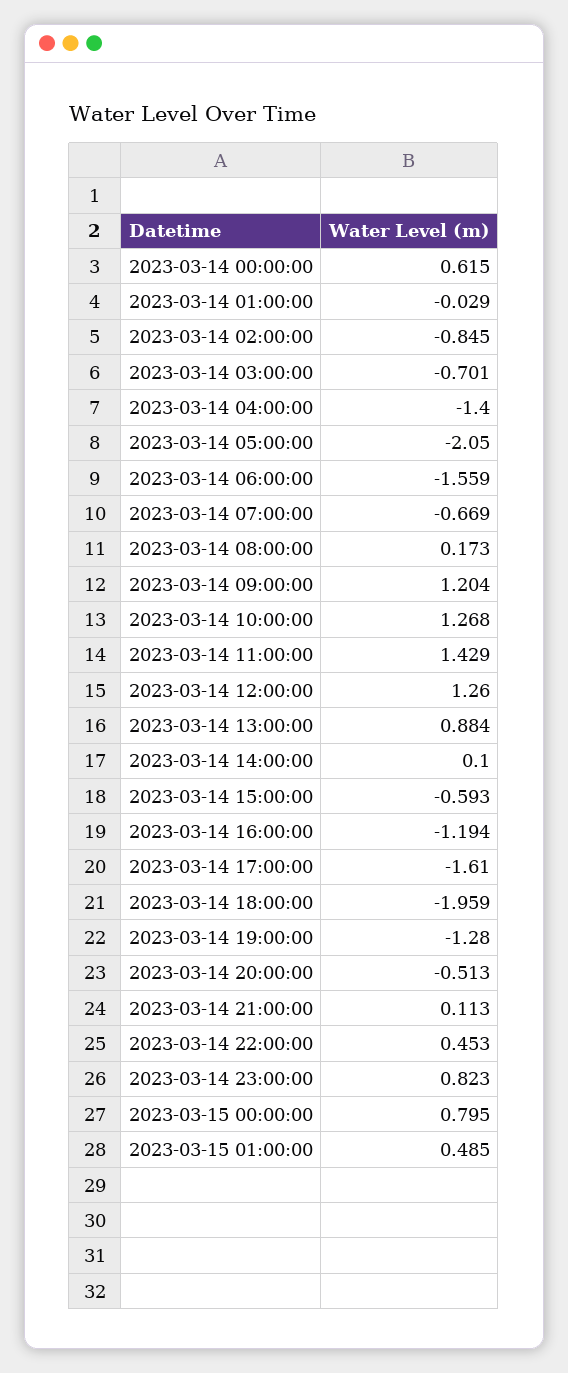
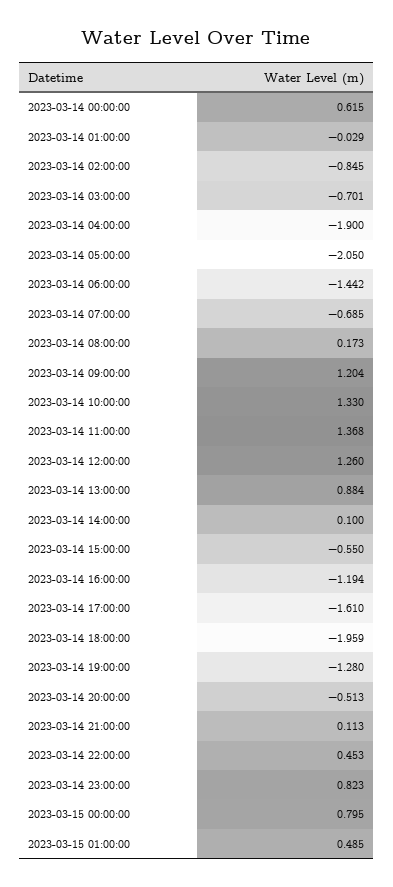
2023-03-14 04:00:00: -1.4 -> -1.9
2023-03-14 06:00:00: -1.559 -> -1.442
2023-03-14 07:00:00: -0.669 -> -0.685
2023-03-14 10:00:00: 1.268 -> 1.33
2023-03-14 11:00:00: 1.429 -> 1.368
2023-03-14 15:00:00: -0.593 -> -0.55

